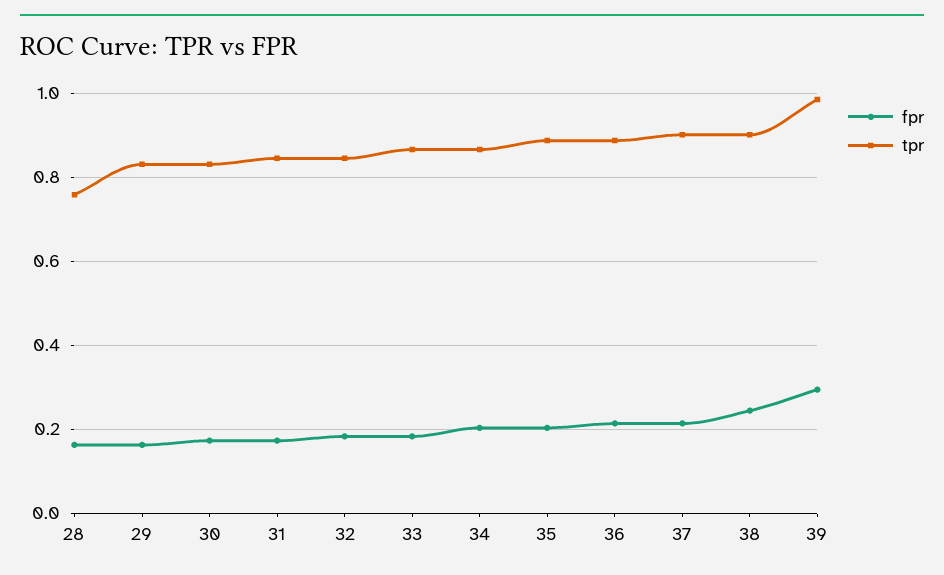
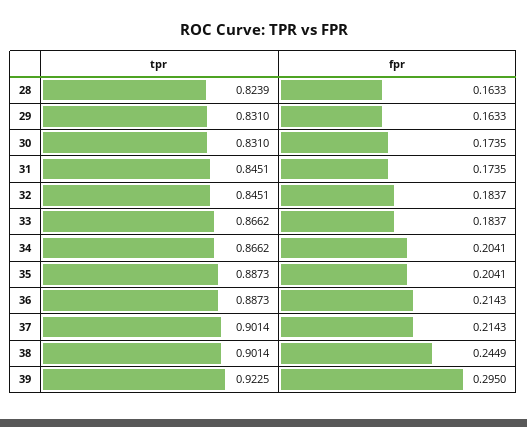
tpr, 28: 0.76 -> 0.8239
tpr, 39: 0.98 -> 0.9225

